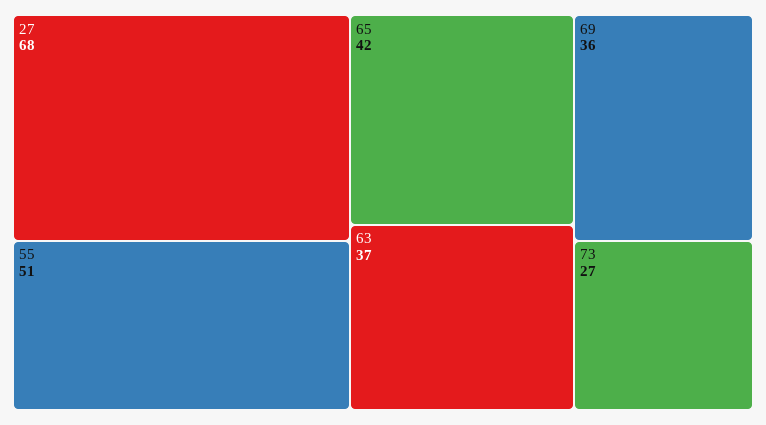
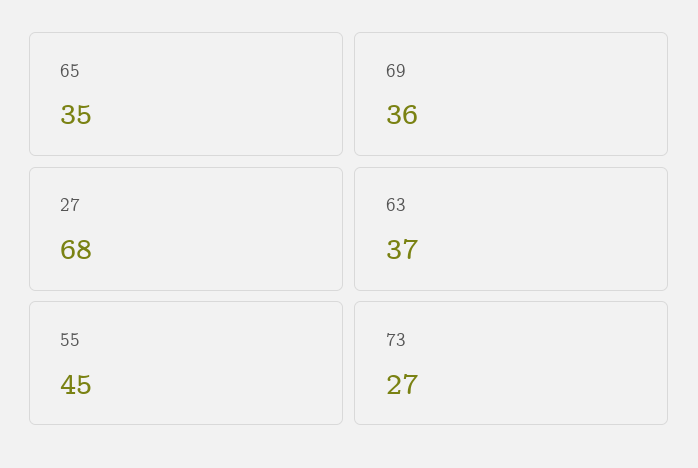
55: 51 -> 45
65: 42 -> 35

